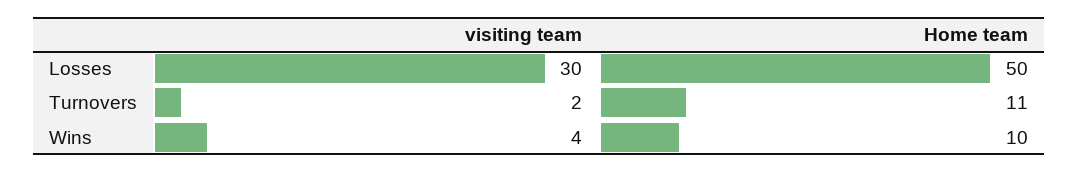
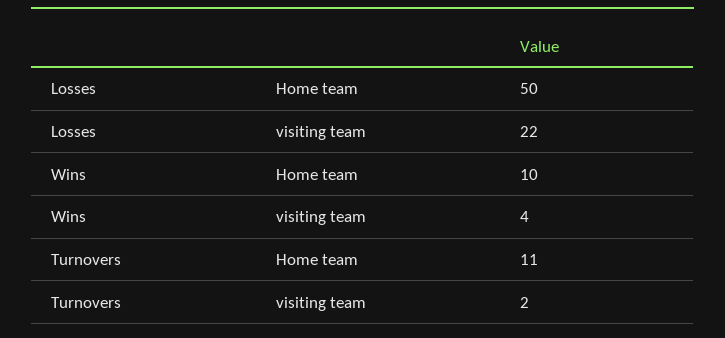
visiting team, Losses: 30 -> 22

